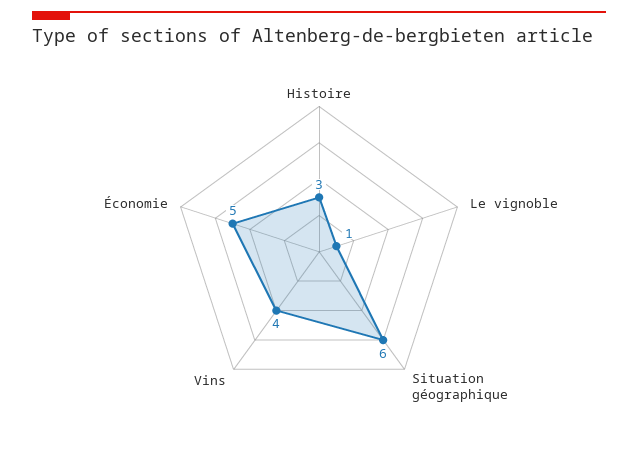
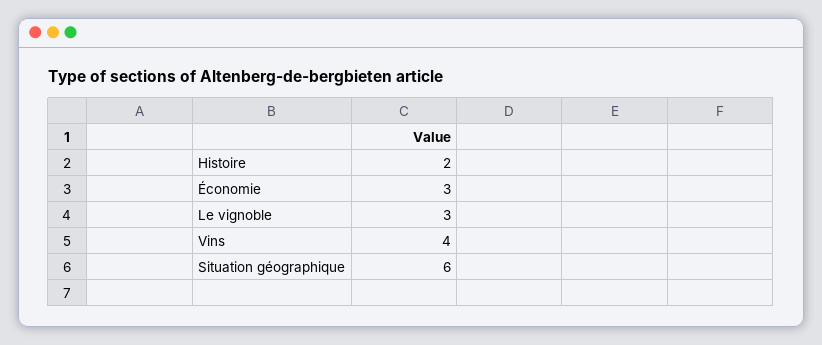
Histoire: 3 -> 2
Le vignoble: 1 -> 3
Économie: 5 -> 3

